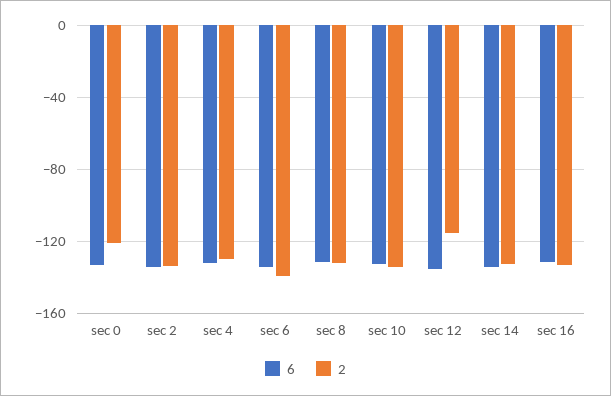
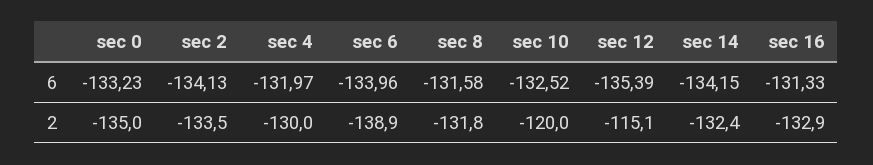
2, sec 0: -120 -> -135
2, sec 10: -135 -> -120

